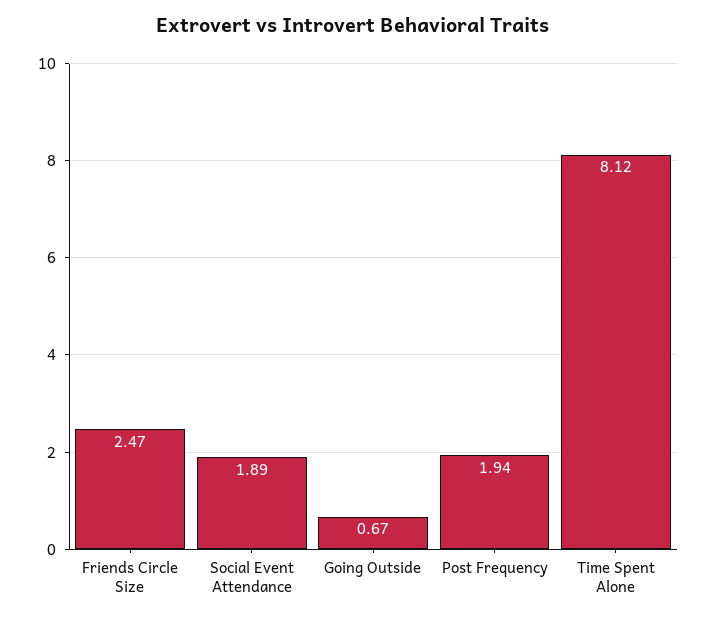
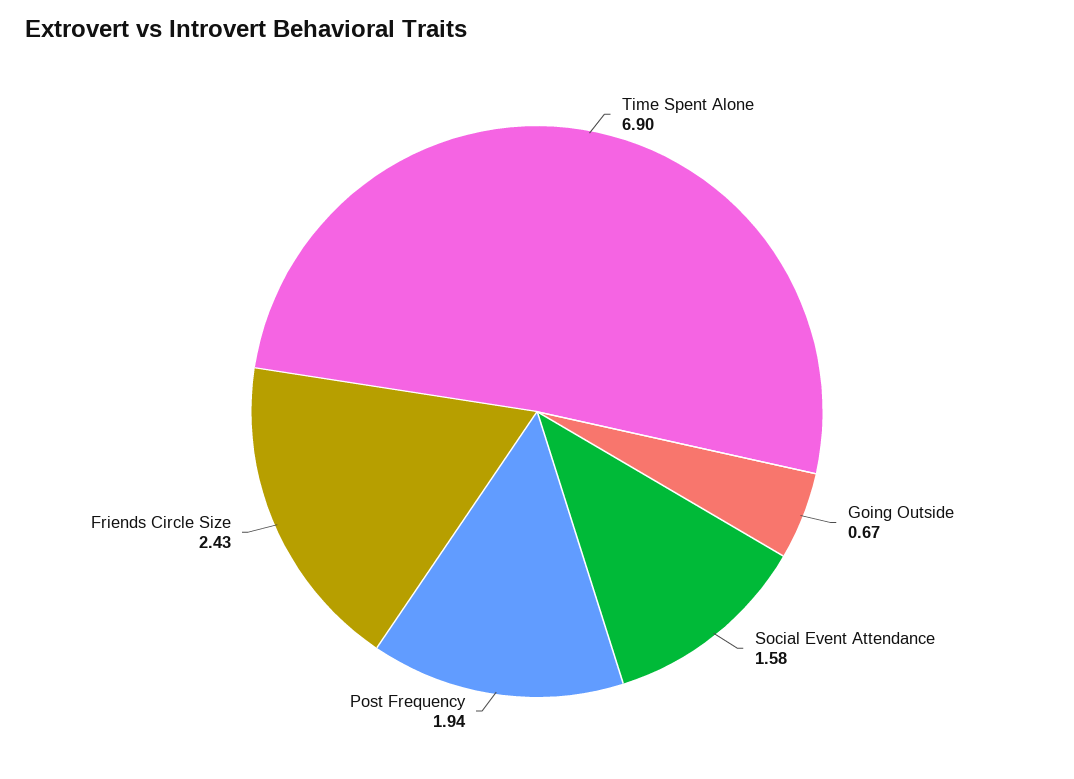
Friends Circle Size: 2.47 -> 2.43
Social Event Attendance: 1.89 -> 1.58
Time Spent Alone: 8.12 -> 6.9

